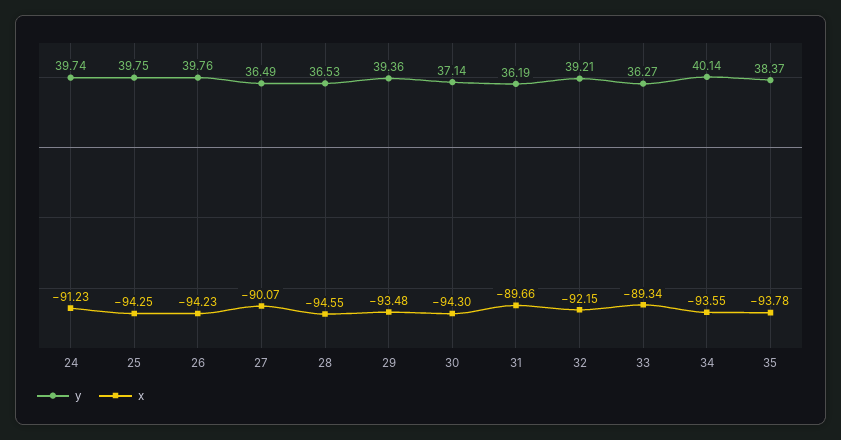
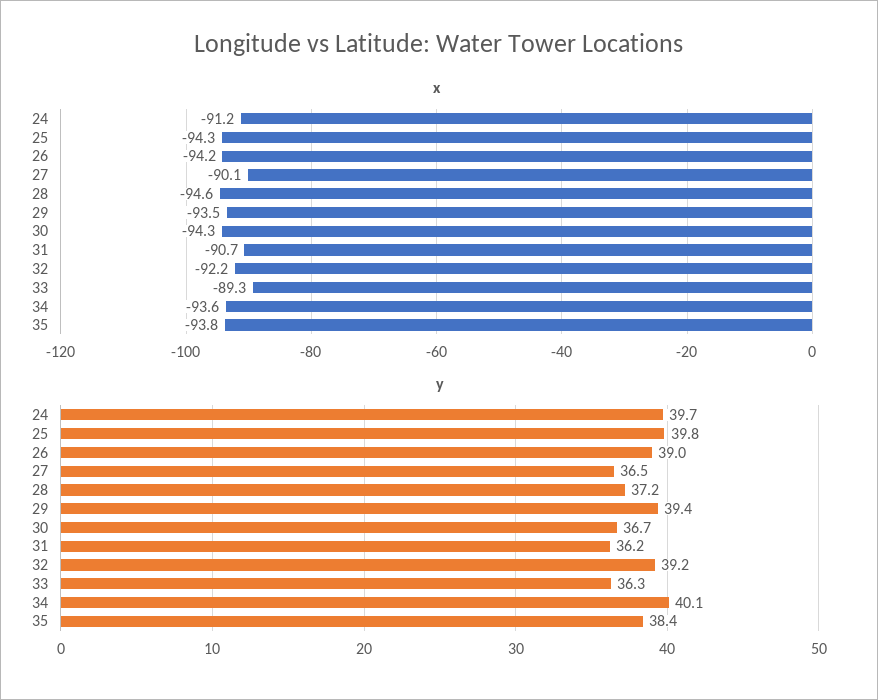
y, 26: 39.76 -> 39
y, 28: 36.53 -> 37.2
y, 30: 37.14 -> 36.7
x, 31: -89.66 -> -90.7

